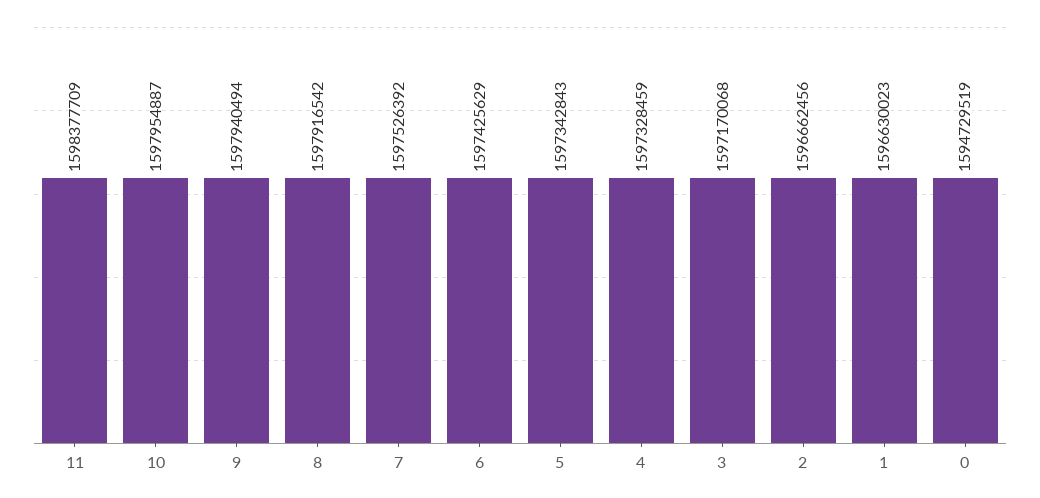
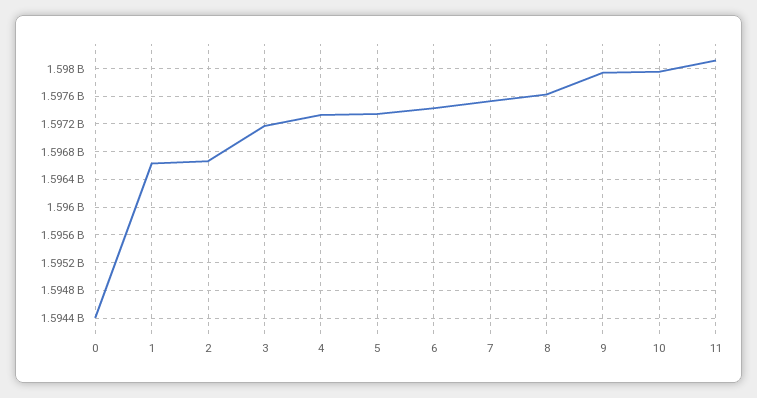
11: 1598377709 -> 1598100000
8: 1597916542 -> 1597600000
0: 1594729519 -> 1594400000

